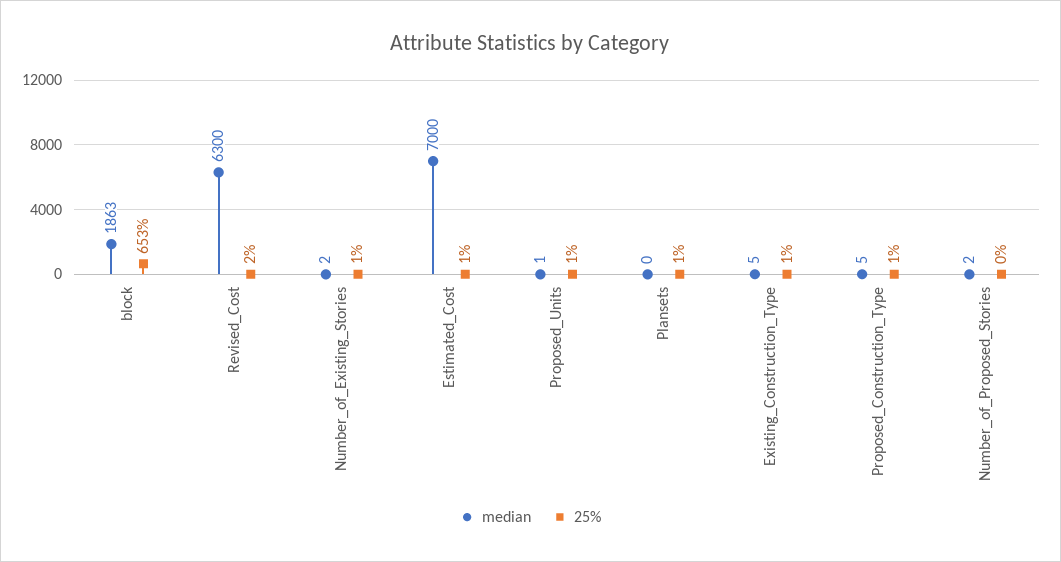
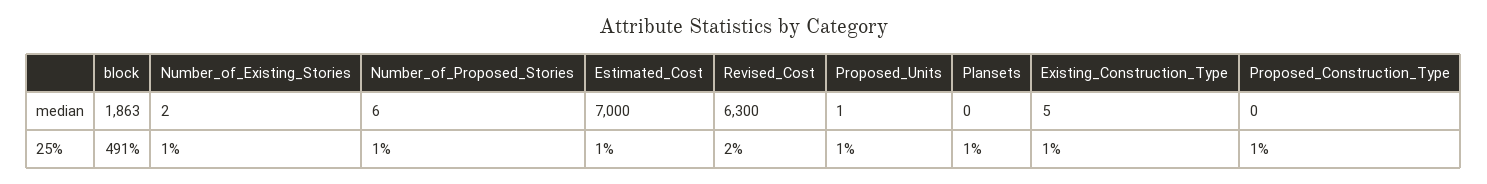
25%, block: 653 -> 491
median, Proposed_Construction_Type: 5 -> 0
median, Number_of_Proposed_Stories: 2 -> 6
25%, Number_of_Proposed_Stories: 0 -> 1

